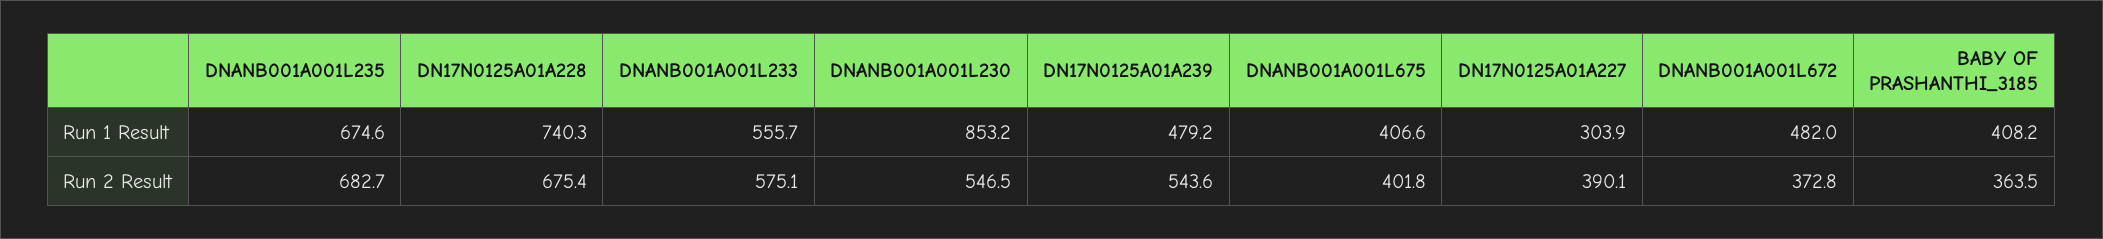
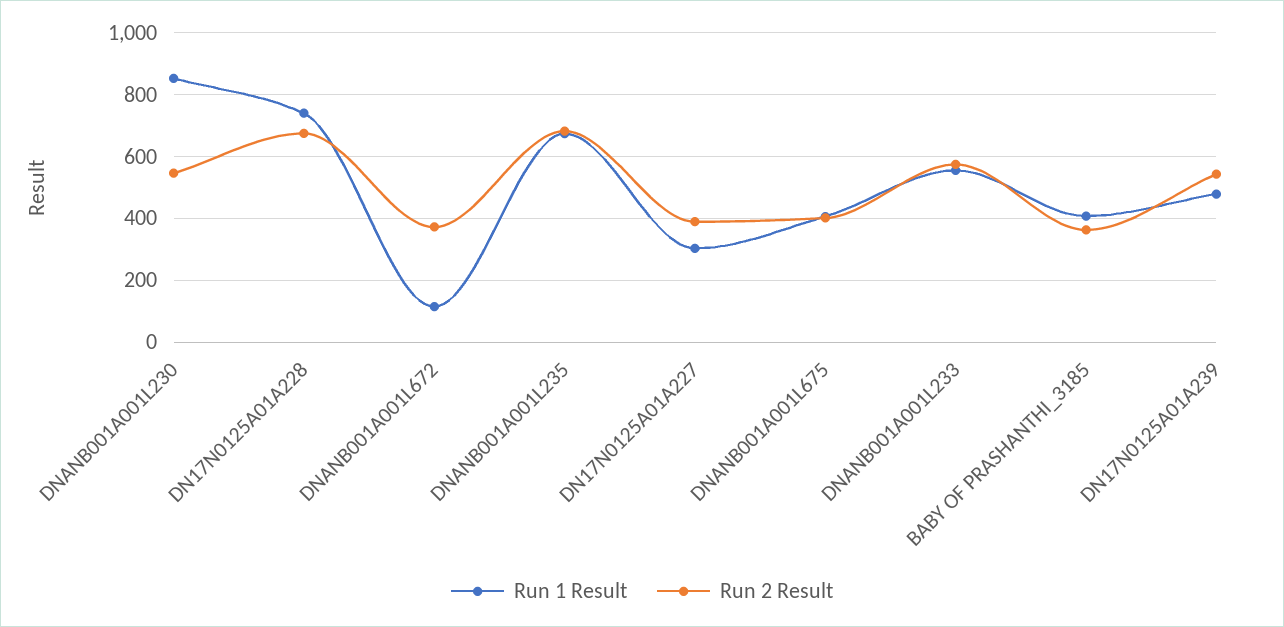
Run 1 Result, DNANB001A001L672: 482 -> 120

